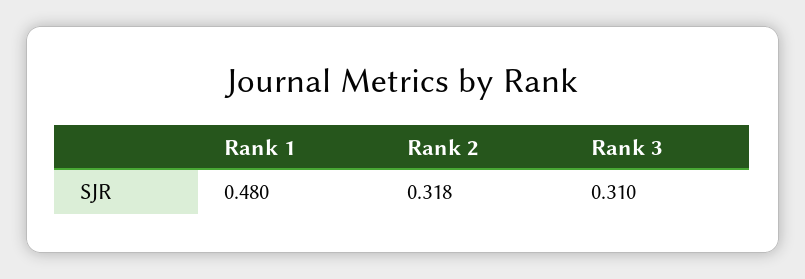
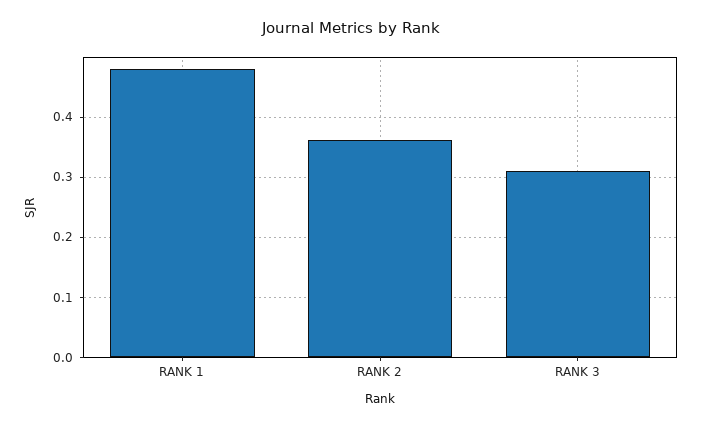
Rank 2: 0.318 -> 0.36

